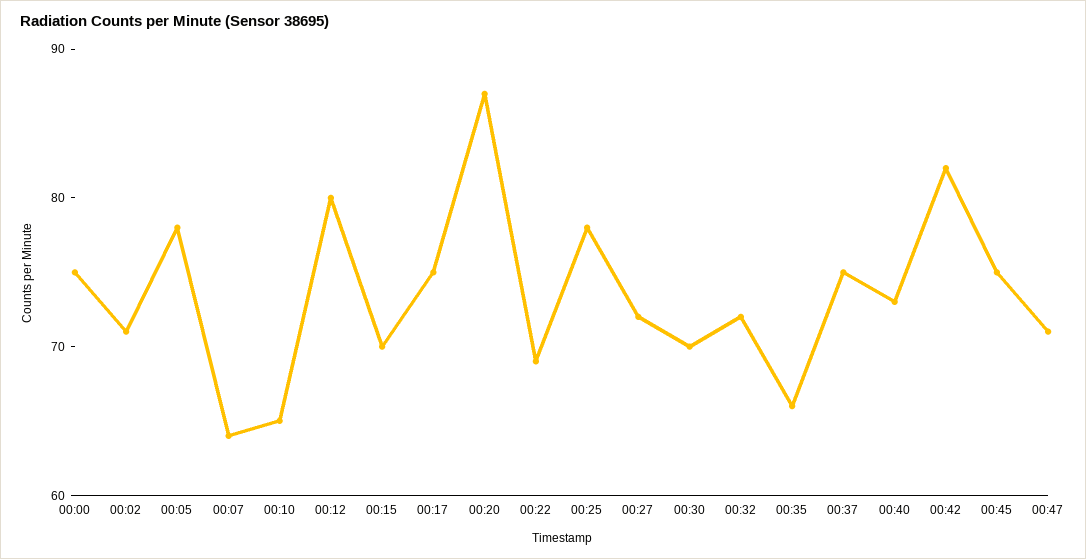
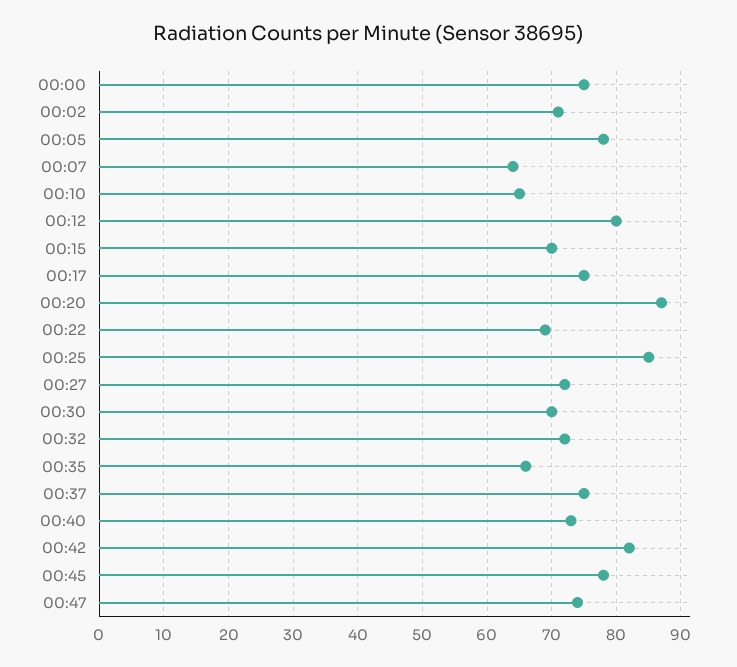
00:25: 78 -> 85
00:45: 75 -> 78
00:47: 71 -> 74

